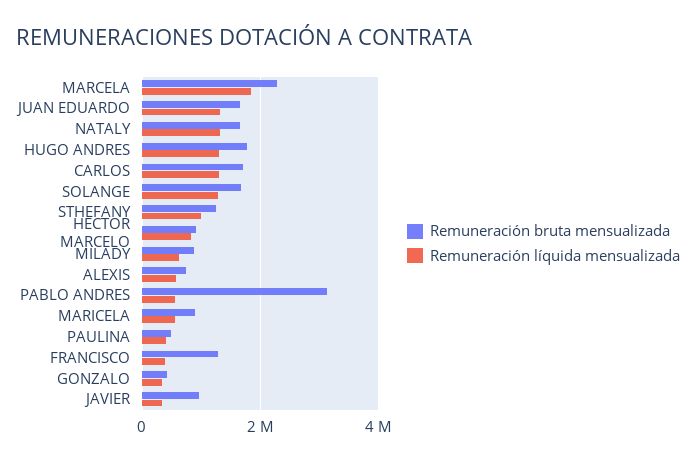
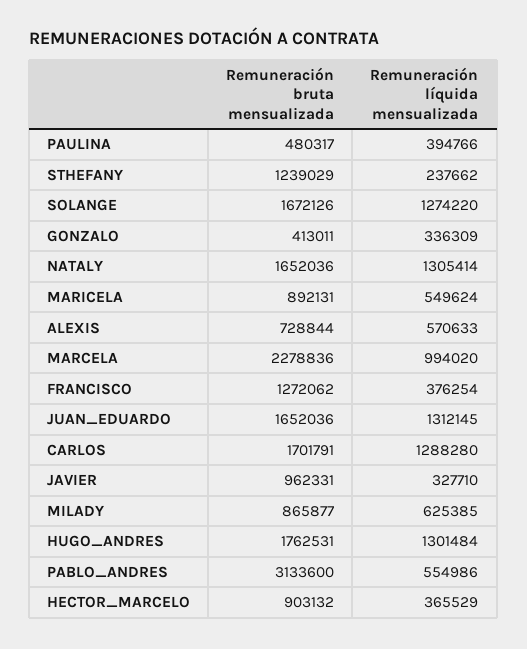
Remuneración líquida mensualizada, MARCELA: 1800000 -> 994020
Remuneración líquida mensualizada, STHEFANY: 1000000 -> 237662
Remuneración líquida mensualizada, HECTOR MARCELO: 800000 -> 365529

